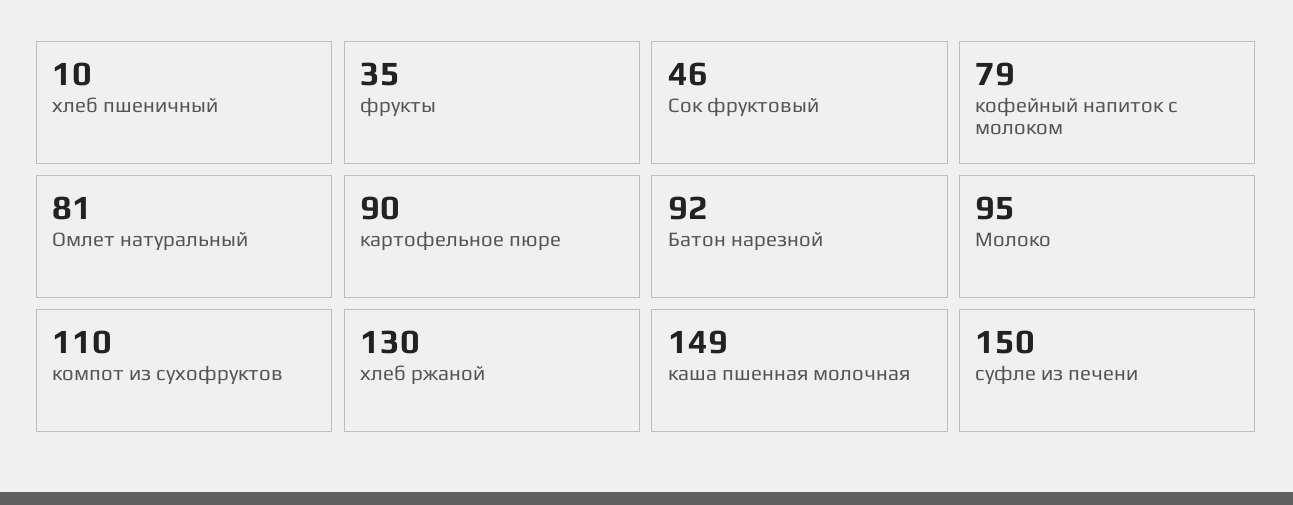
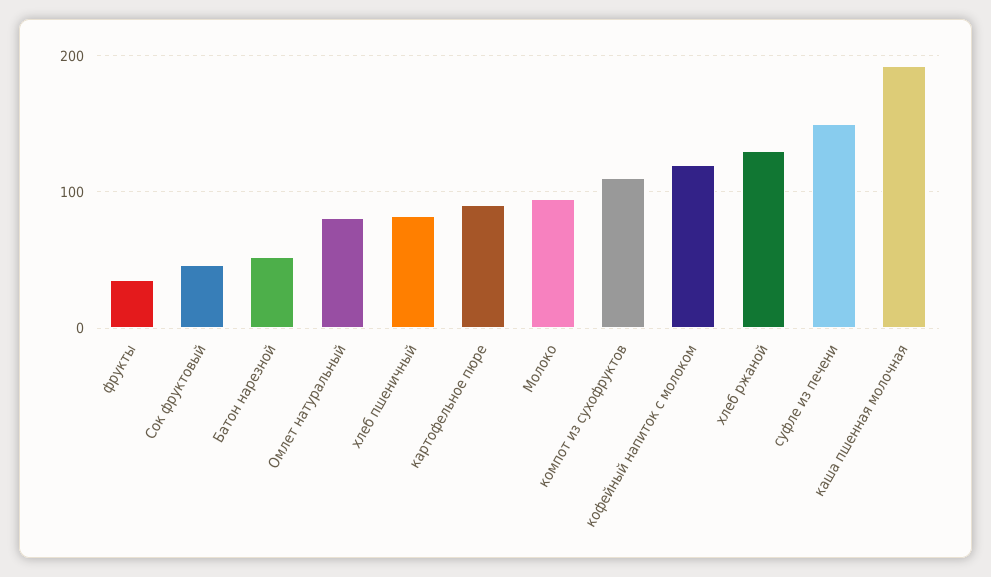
хлеб пшеничный: 10 -> 80
кофейный напиток с молоком: 79 -> 120
Батон нарезной: 92 -> 50
каша пшенная молочная: 149 -> 190

